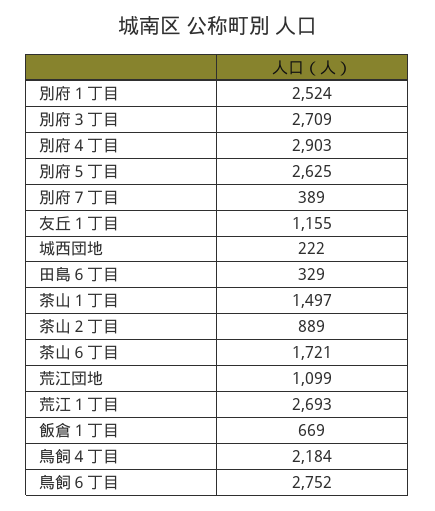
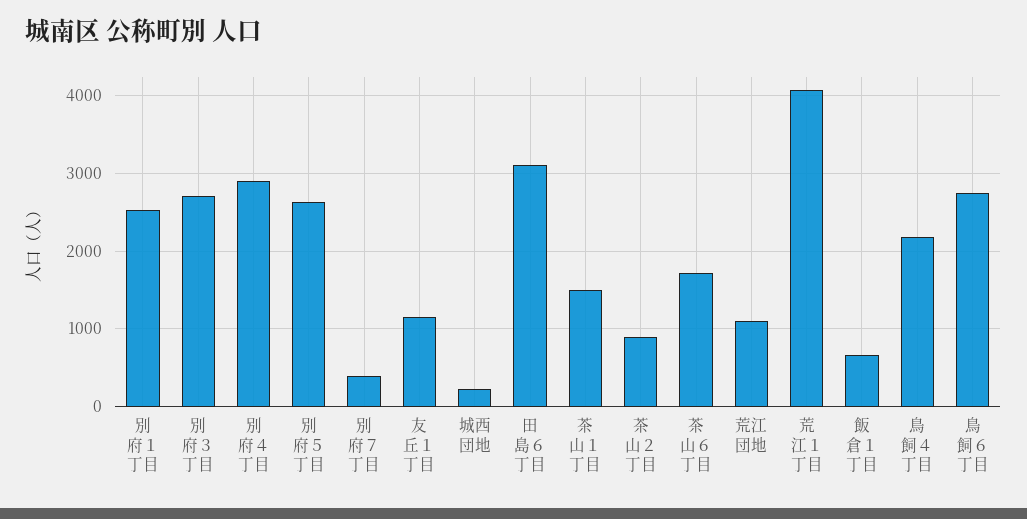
田島６丁目: 329 -> 3100
荒江１丁目: 2693 -> 4100

